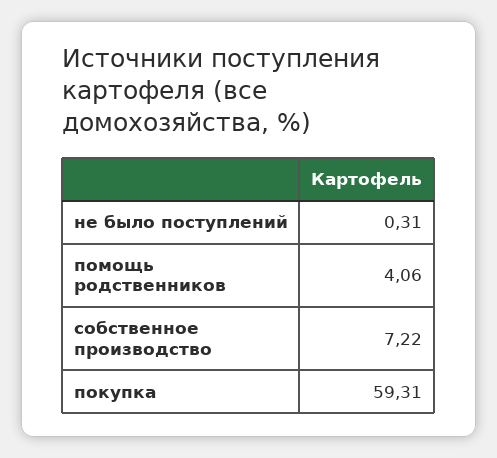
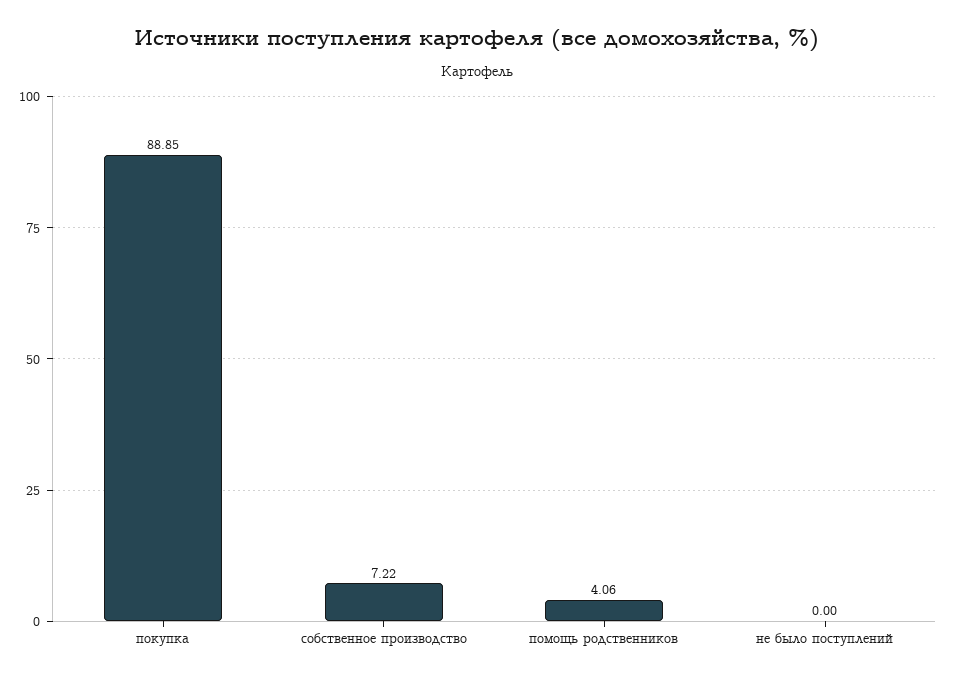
не было поступлений: 0.31 -> 0
покупка: 59.31 -> 88.85

